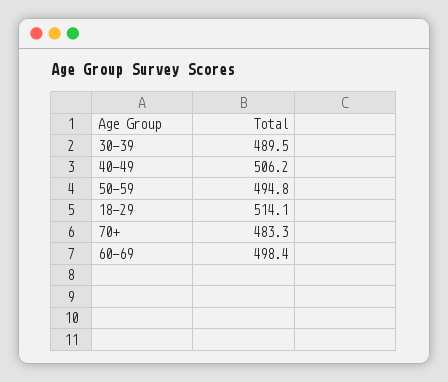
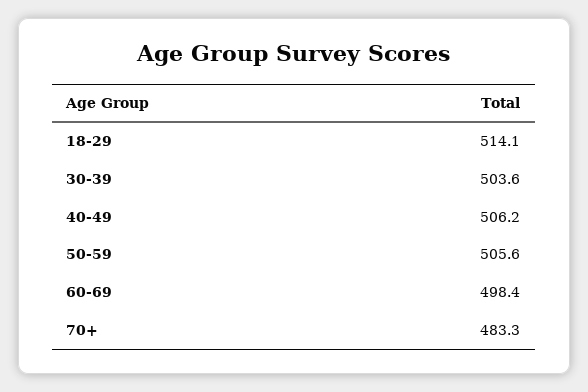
30-39: 489.5 -> 503.6
50-59: 494.8 -> 505.6

